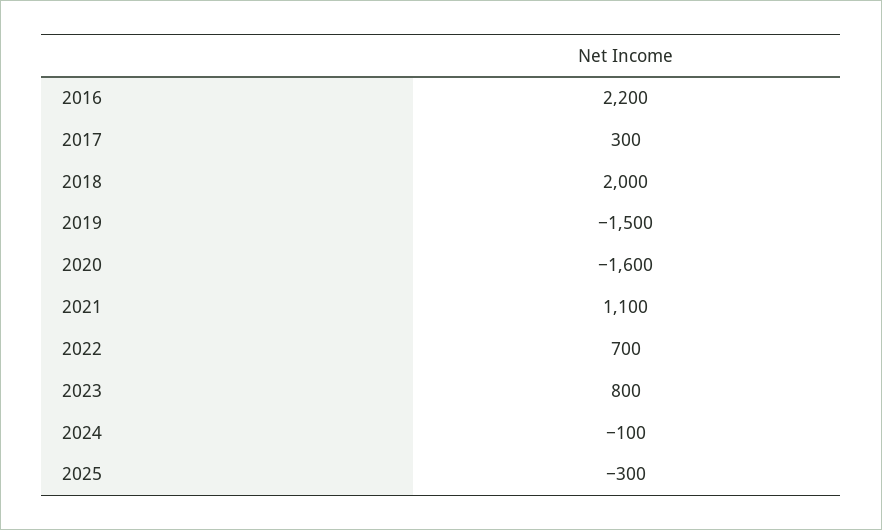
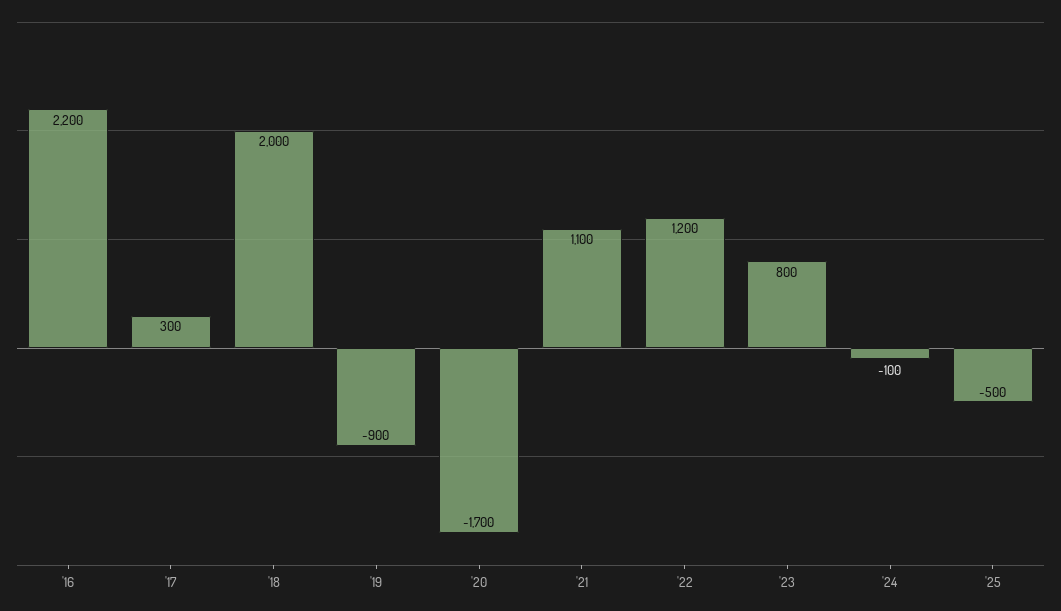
2019: -1500 -> -900
2020: -1600 -> -1700
2022: 700 -> 1200
2025: -300 -> -500

